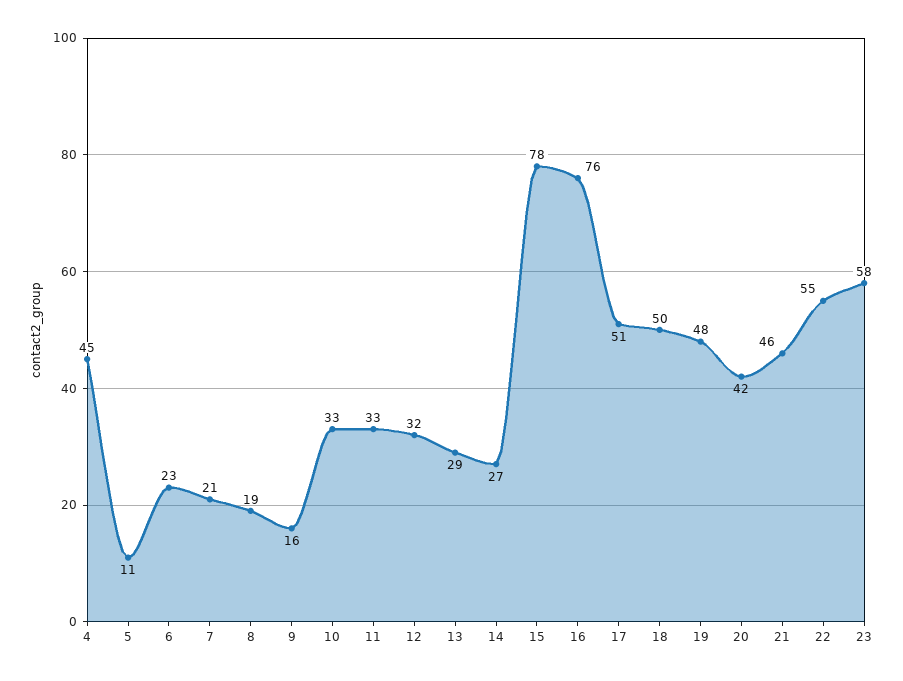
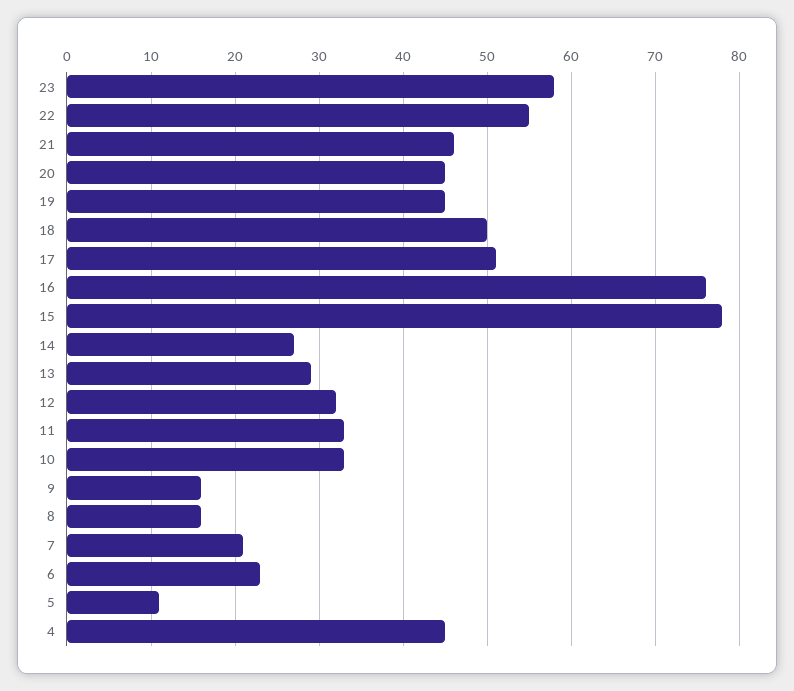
8: 19 -> 16
19: 48 -> 45
20: 42 -> 45

